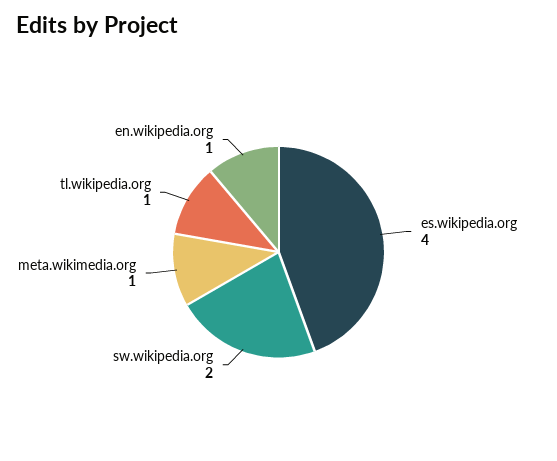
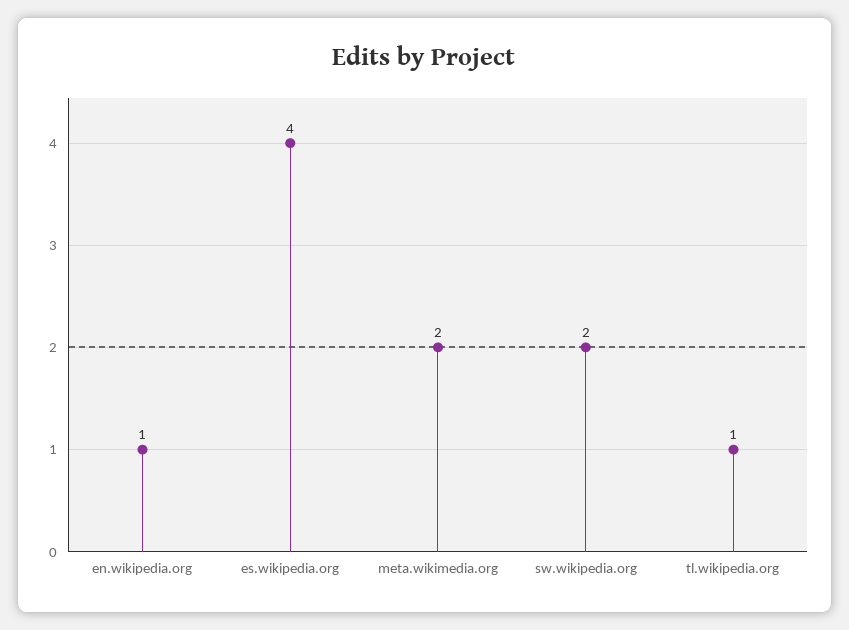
meta.wikimedia.org: 1 -> 2

